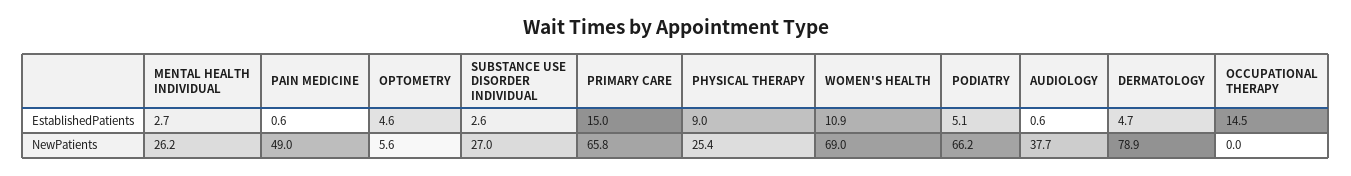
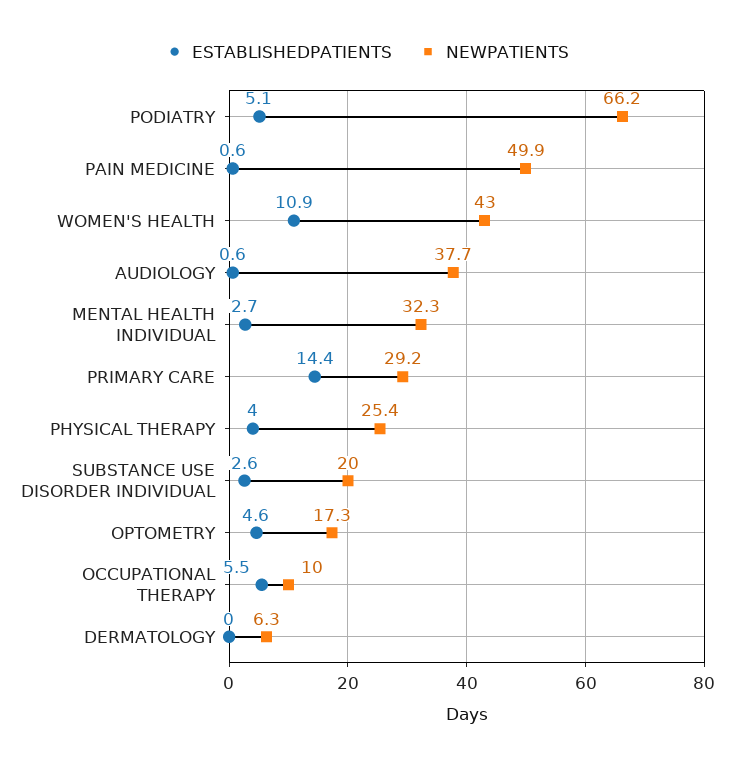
EstablishedPatients, PRIMARY CARE: 15 -> 14.4
EstablishedPatients, PHYSICAL THERAPY: 9 -> 4
EstablishedPatients, DERMATOLOGY: 4.7 -> 0
EstablishedPatients, OCCUPATIONAL THERAPY: 14.5 -> 5.5
NewPatients, MENTAL HEALTH INDIVIDUAL: 26.2 -> 32.3
NewPatients, PAIN MEDICINE: 49 -> 49.9
NewPatients, OPTOMETRY: 5.6 -> 17.3
NewPatients, SUBSTANCE USE DISORDER INDIVIDUAL: 27 -> 20
NewPatients, PRIMARY CARE: 65.8 -> 29.2
NewPatients, WOMEN'S HEALTH: 69 -> 43
NewPatients, DERMATOLOGY: 78.9 -> 6.3
NewPatients, OCCUPATIONAL THERAPY: 0 -> 10

